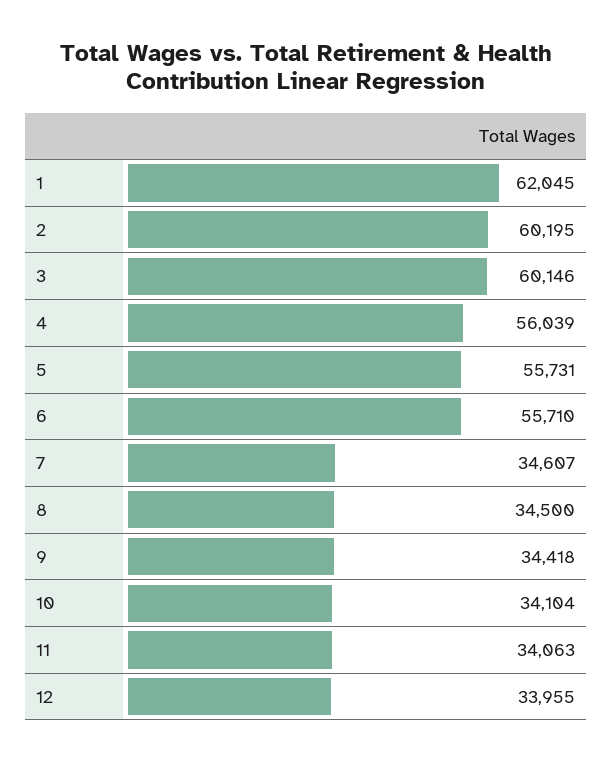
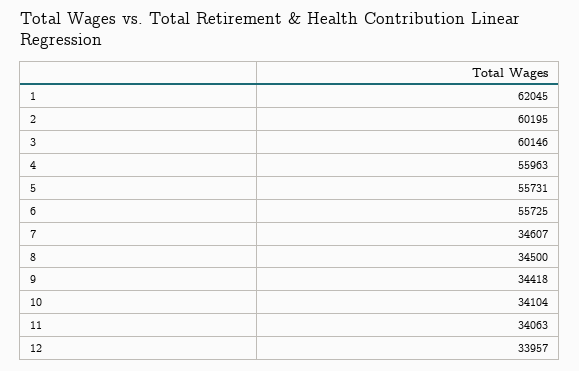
4: 56039 -> 55963
6: 55710 -> 55725
12: 33955 -> 33957

